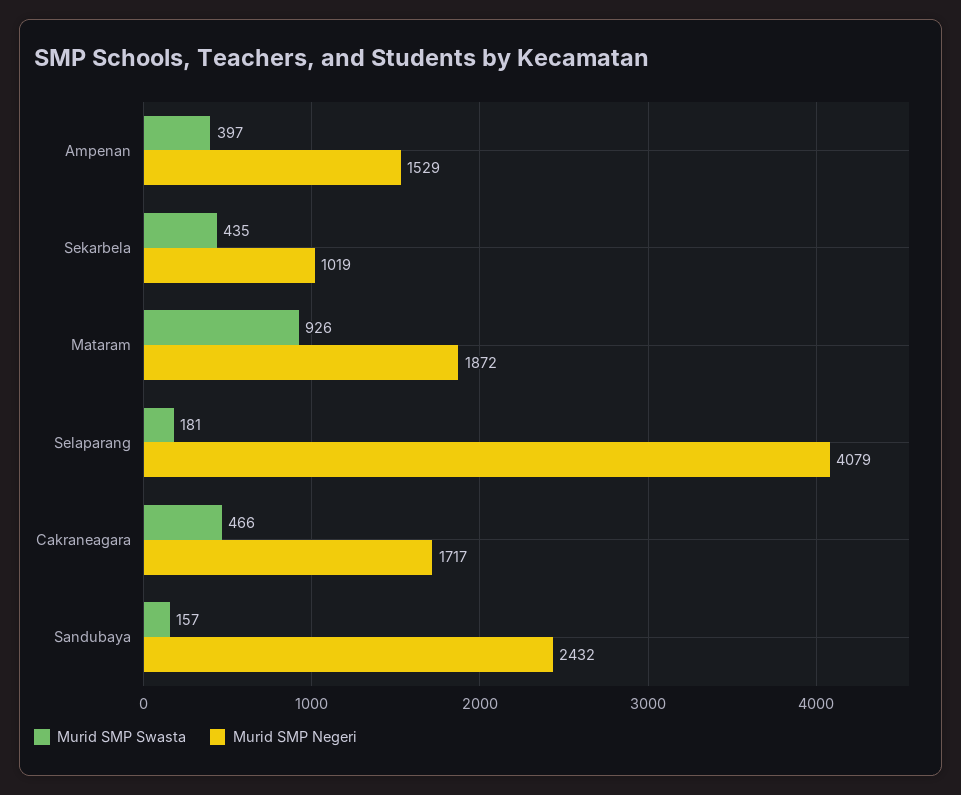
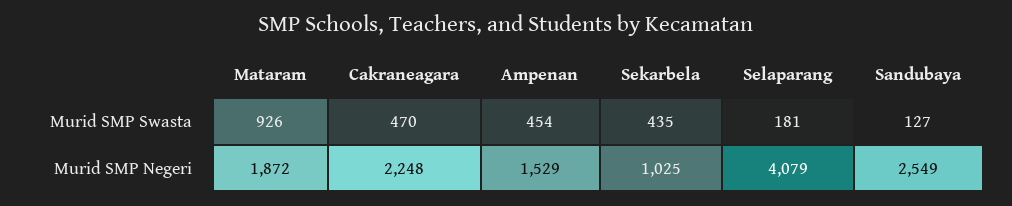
Murid SMP Swasta, Ampenan: 397 -> 454
Murid SMP Negeri, Sekarbela: 1019 -> 1025
Murid SMP Swasta, Cakraneagara: 466 -> 470
Murid SMP Negeri, Cakraneagara: 1717 -> 2248
Murid SMP Swasta, Sandubaya: 157 -> 127
Murid SMP Negeri, Sandubaya: 2432 -> 2549

